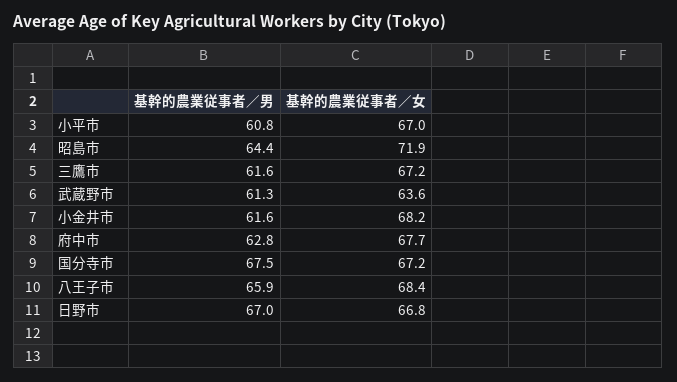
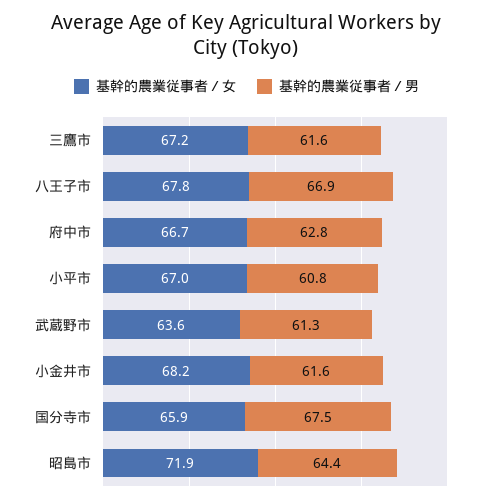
基幹的農業従事者／女, 府中市: 67.7 -> 66.7
基幹的農業従事者／女, 国分寺市: 67.2 -> 65.9
基幹的農業従事者／男, 八王子市: 65.9 -> 66.9
基幹的農業従事者／女, 八王子市: 68.4 -> 67.8
基幹的農業従事者／男, 日野市: 67 -> none
基幹的農業従事者／女, 日野市: 66.8 -> none

